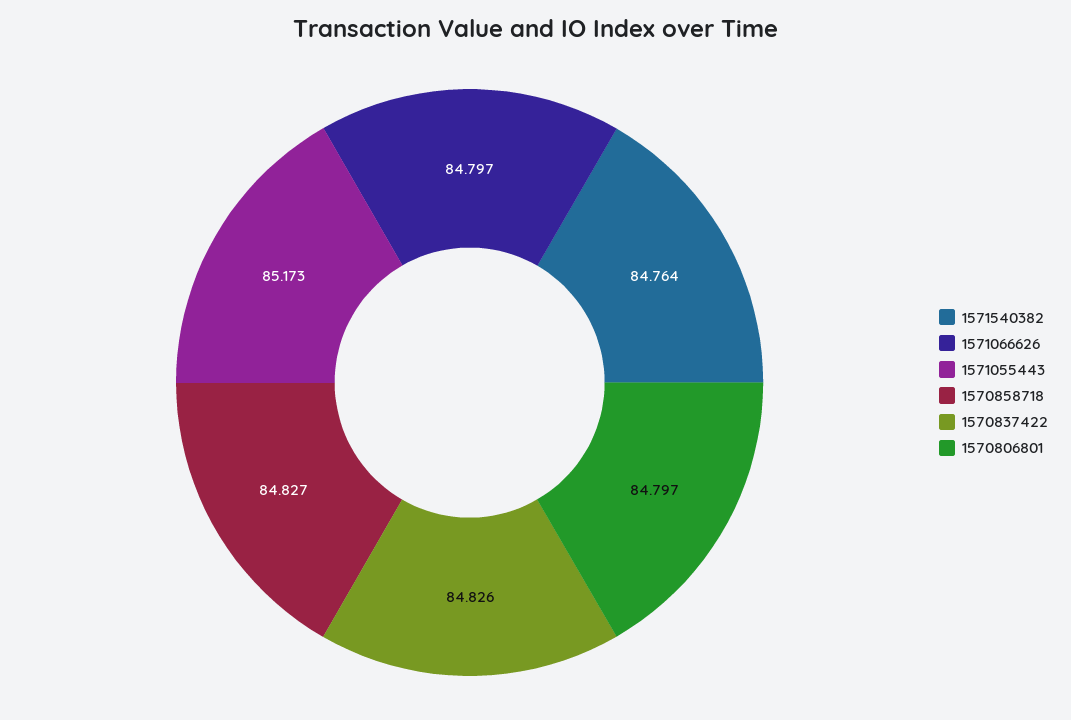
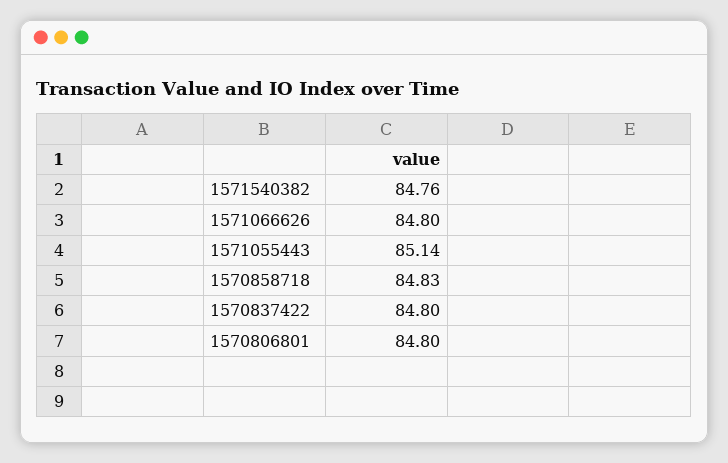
1571055443: 85.173 -> 85.14
1570837422: 84.826 -> 84.8

